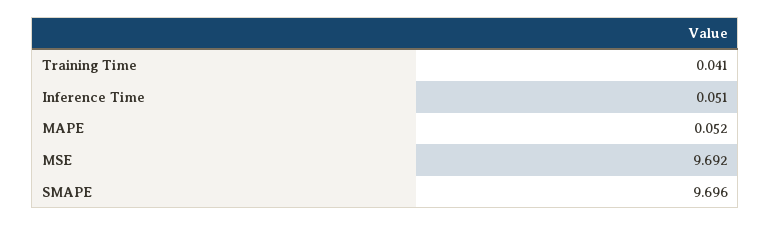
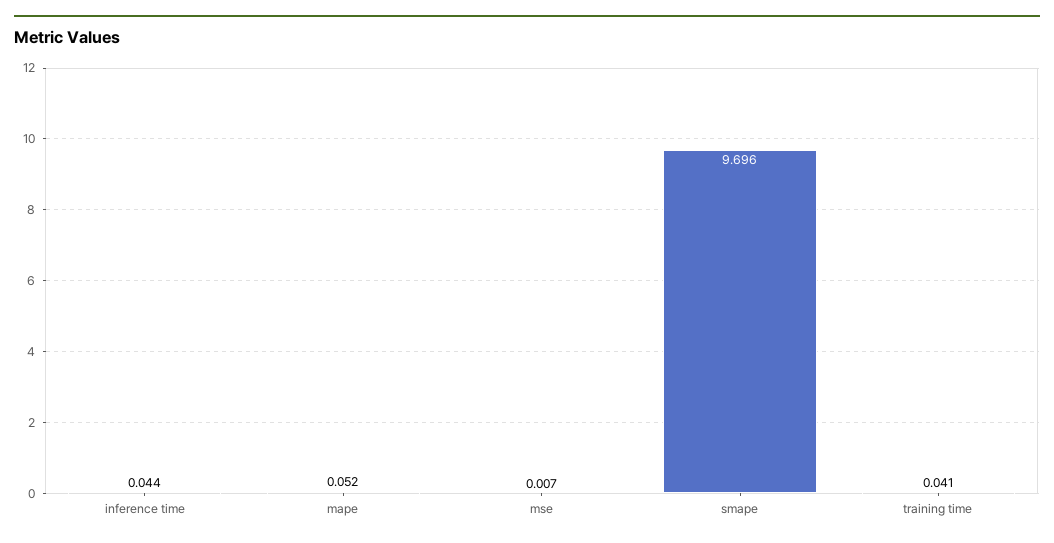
Inference Time: 0.051 -> 0.044
MSE: 9.692 -> 0.007

